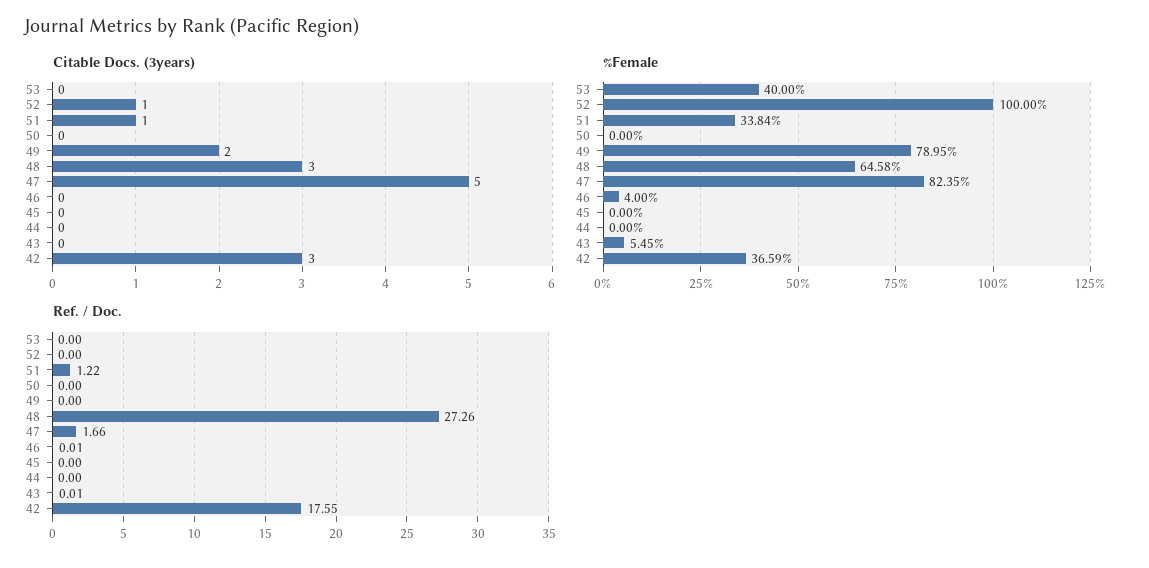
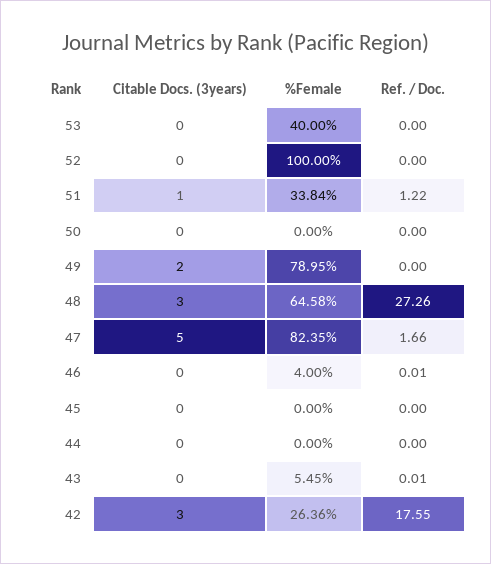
Citable Docs. (3years), 52: 1 -> 0
%Female, 42: 36.59 -> 26.36

